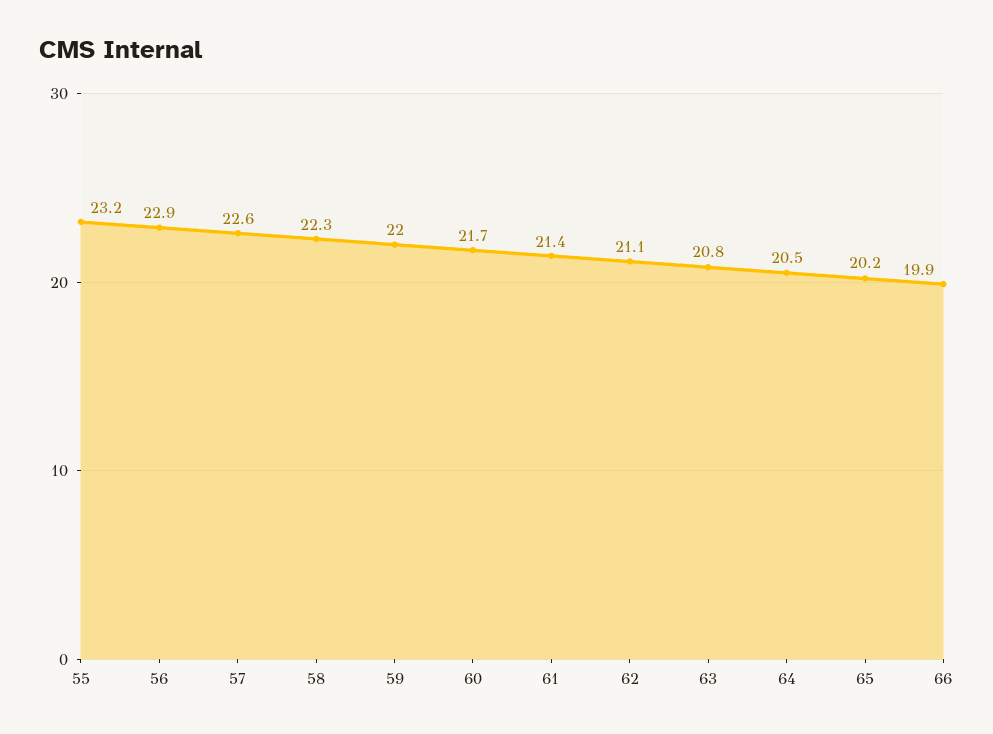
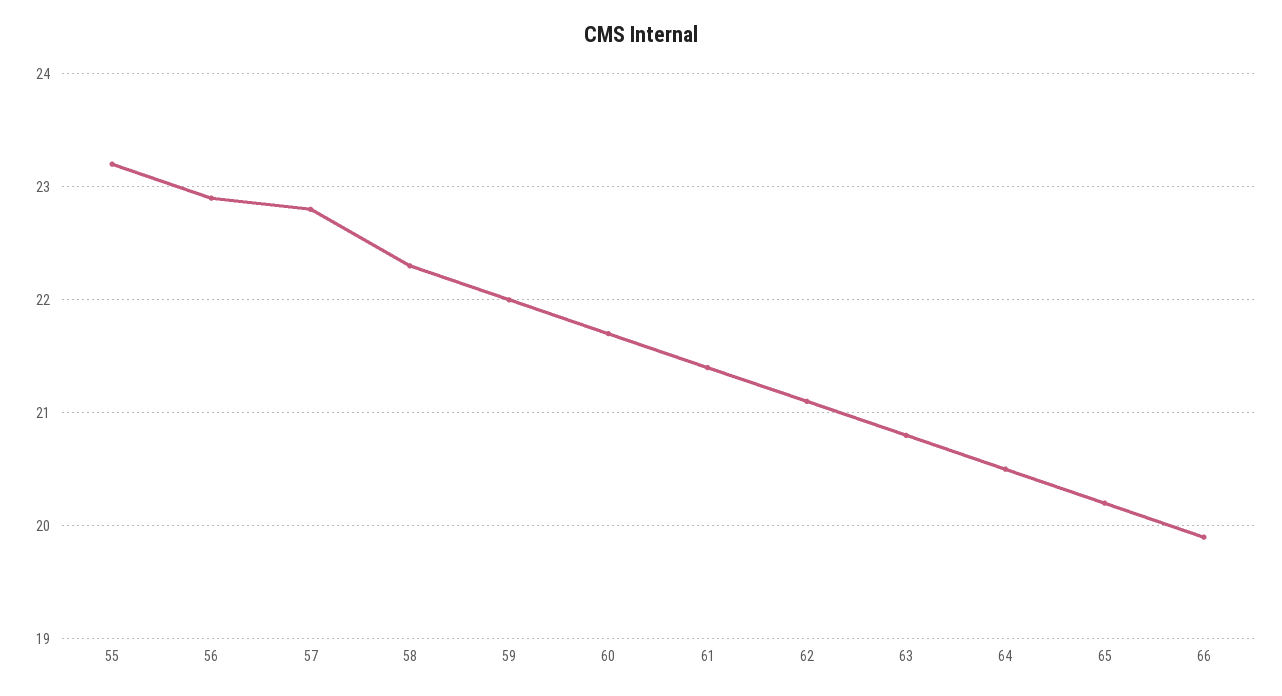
57: 22.6 -> 22.8

